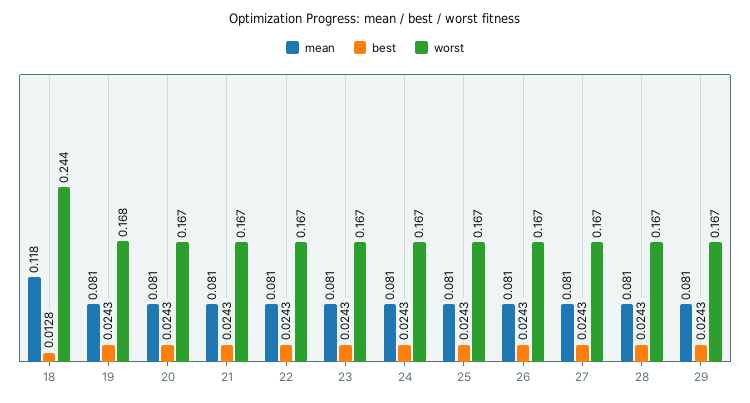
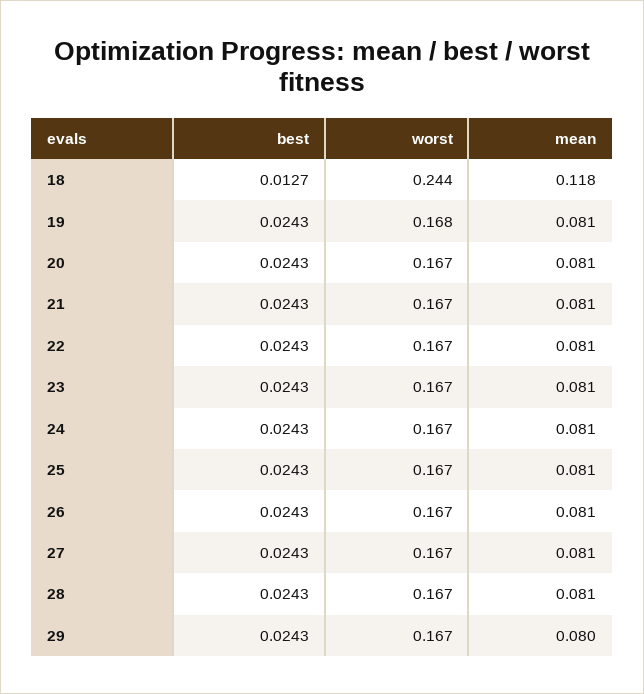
best, 18: 0.0128 -> 0.0127
mean, 29: 0.081 -> 0.08

